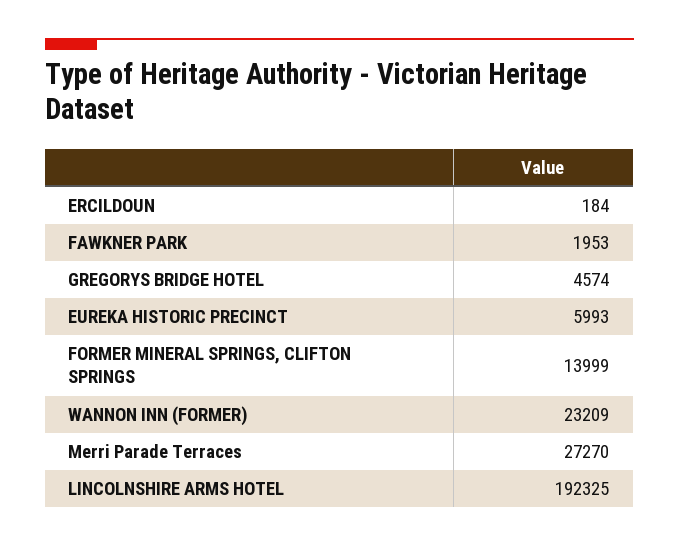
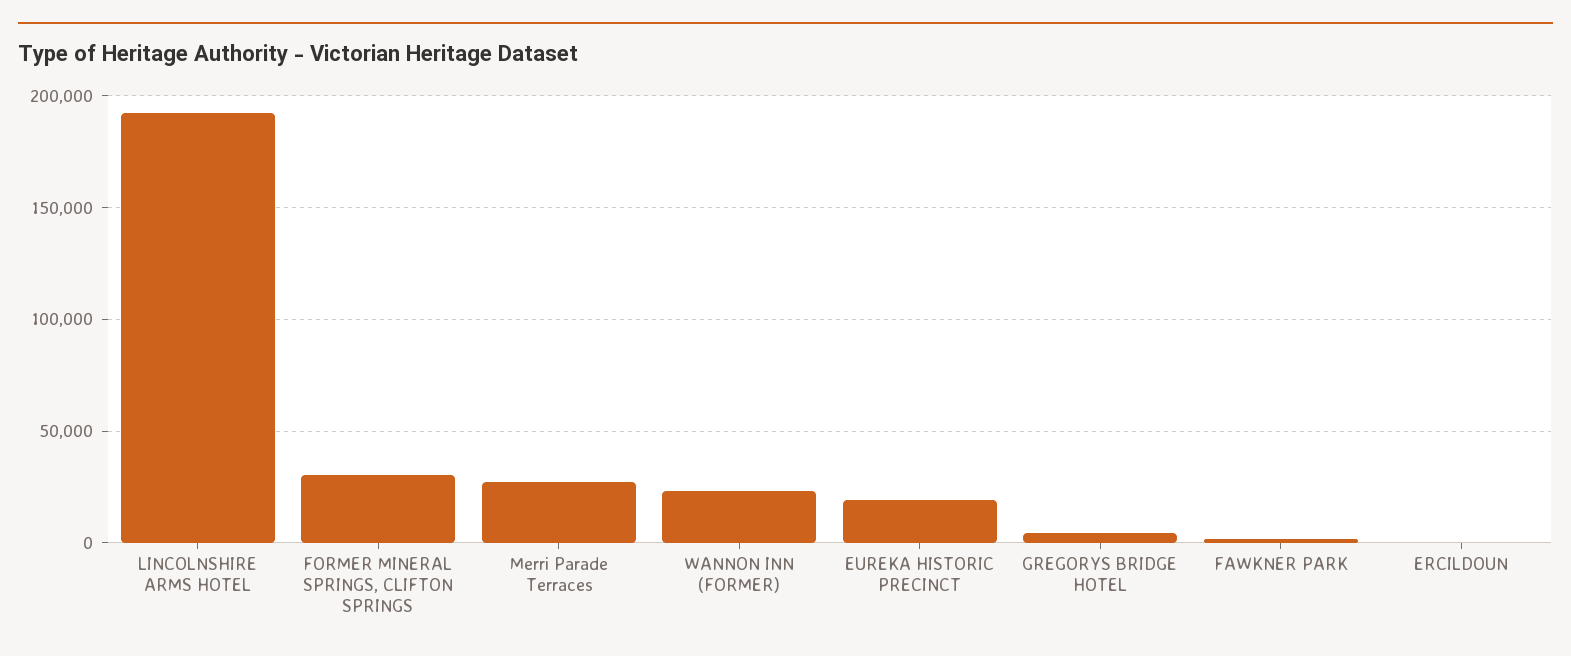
EUREKA HISTORIC PRECINCT: 5993 -> 20000
FORMER MINERAL SPRINGS, CLIFTON SPRINGS: 13999 -> 30000

